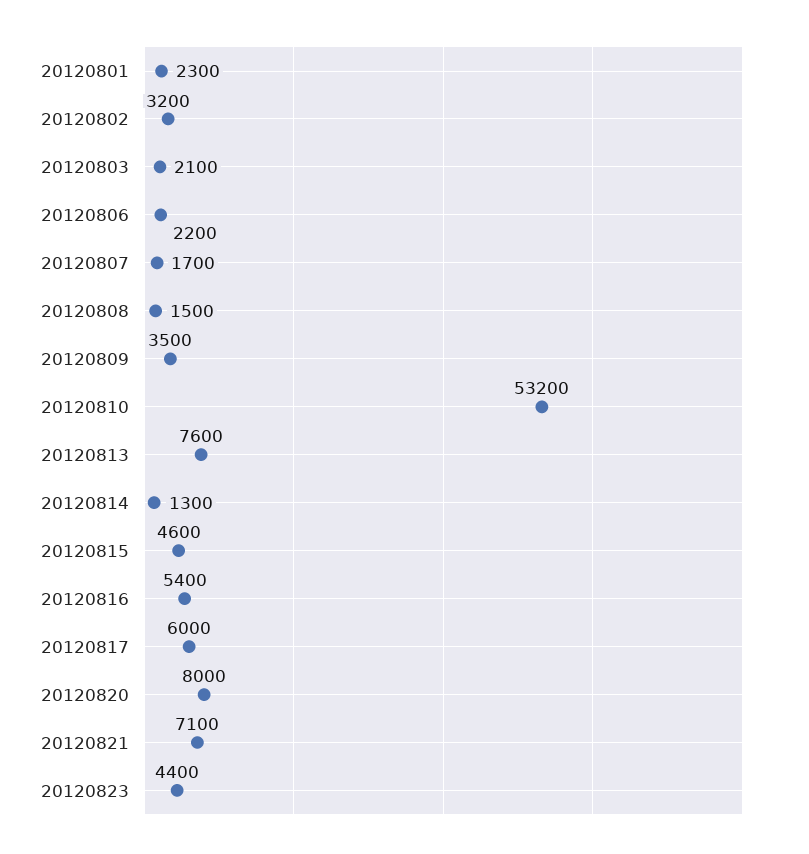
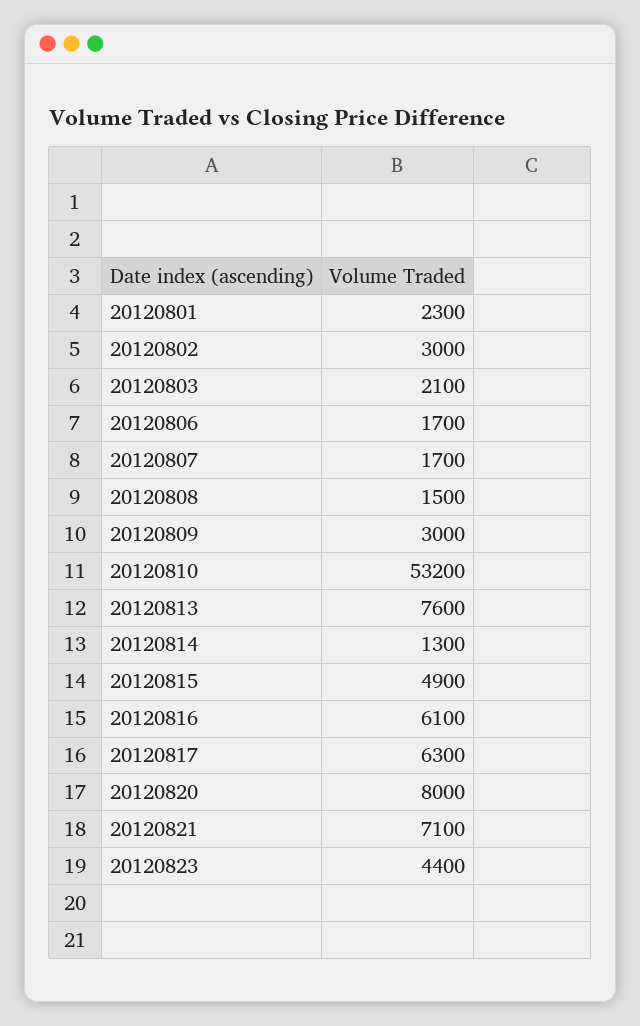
20120802: 3200 -> 3000
20120806: 2200 -> 1700
20120809: 3500 -> 3000
20120815: 4600 -> 4900
20120816: 5400 -> 6100
20120817: 6000 -> 6300

